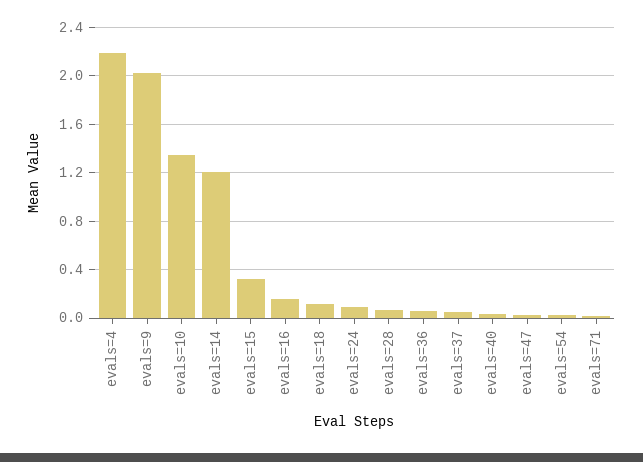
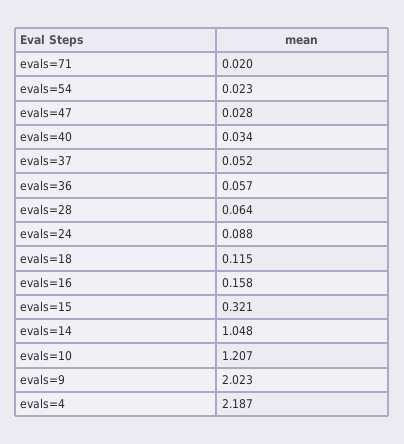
evals=10: 1.35 -> 1.207
evals=14: 1.2 -> 1.048

